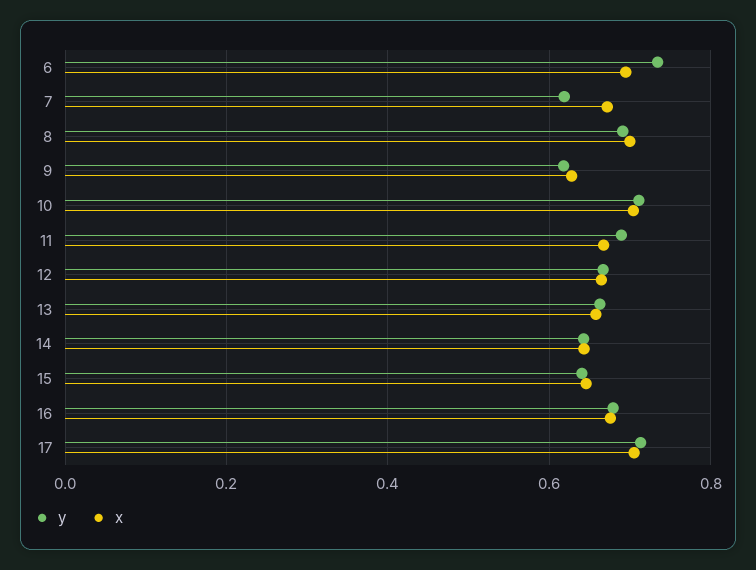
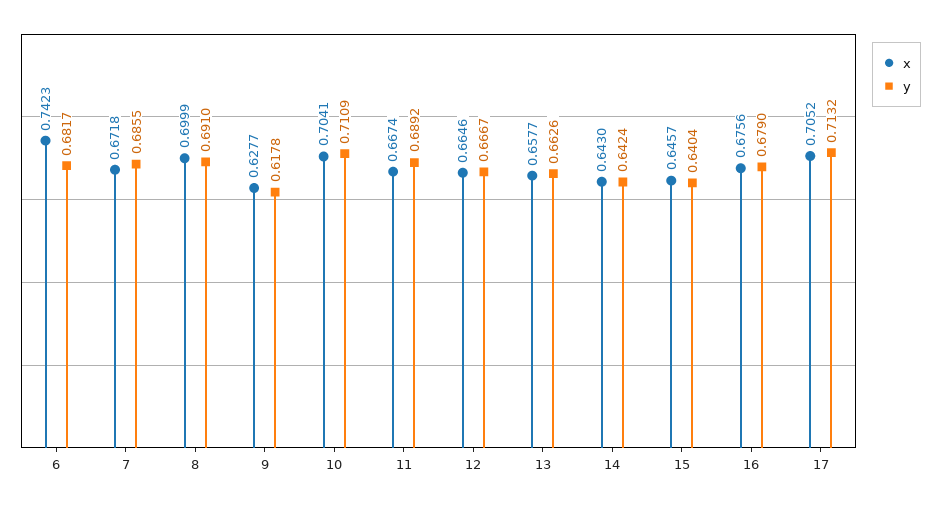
y, 6: 0.74 -> 0.6817
x, 6: 0.7 -> 0.7423
y, 7: 0.62 -> 0.6855

